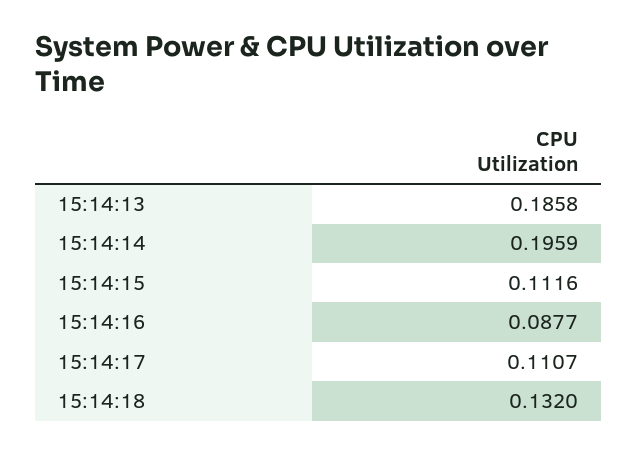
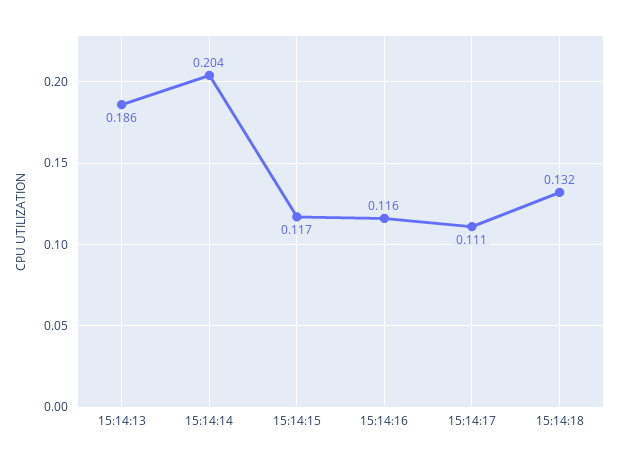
15:14:14: 0.1959 -> 0.204
15:14:15: 0.1116 -> 0.117
15:14:16: 0.0877 -> 0.116

